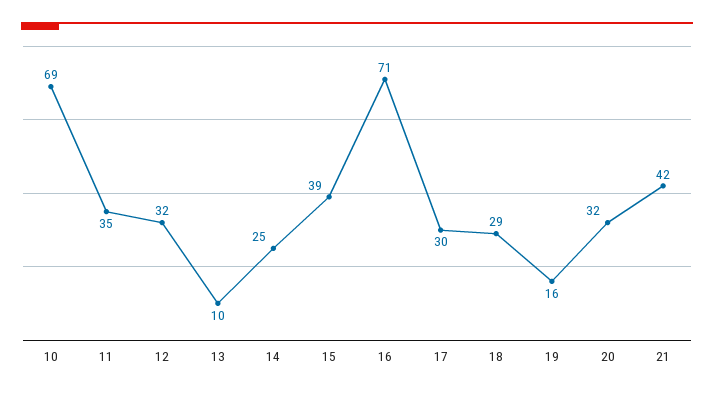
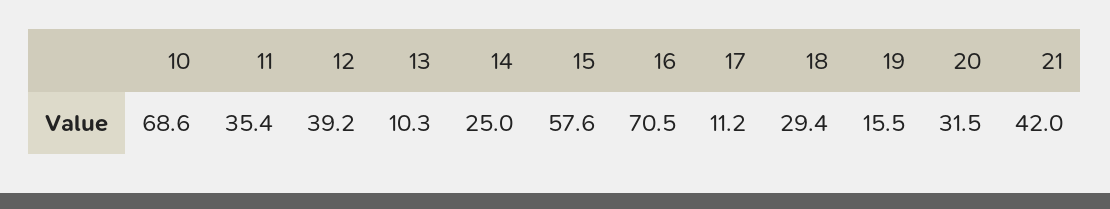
12: 32 -> 39.2
15: 39 -> 57.6
17: 30 -> 11.2

